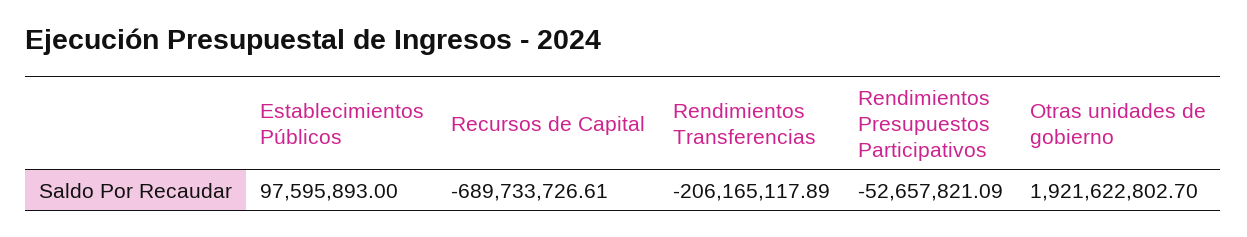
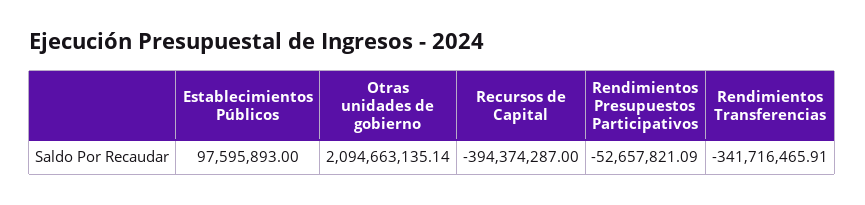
Recursos de Capital: -689733726.61 -> -394374287
Rendimientos Transferencias: -206165117.89 -> -341716465.91
Otras unidades de gobierno: 1921622802.7 -> 2094663135.14

